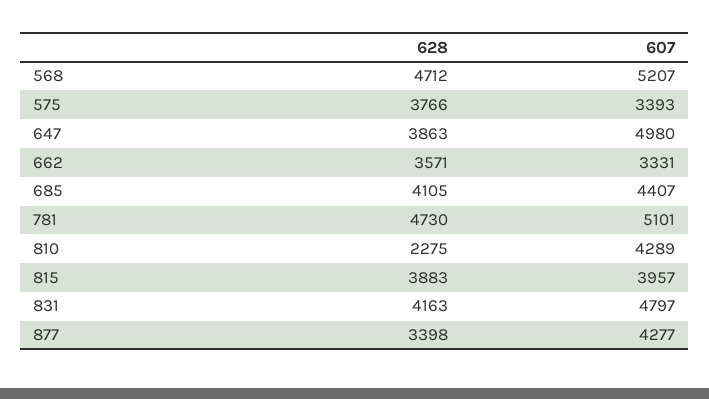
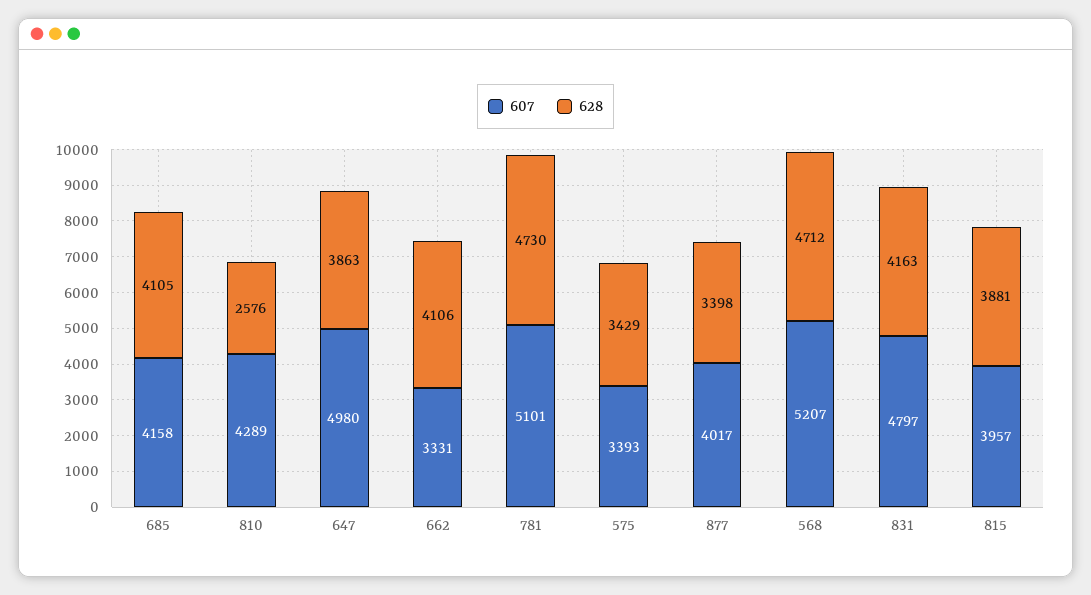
628, 575: 3766 -> 3429
628, 662: 3571 -> 4106
607, 685: 4407 -> 4158
628, 810: 2275 -> 2576
628, 815: 3883 -> 3881
607, 877: 4277 -> 4017

